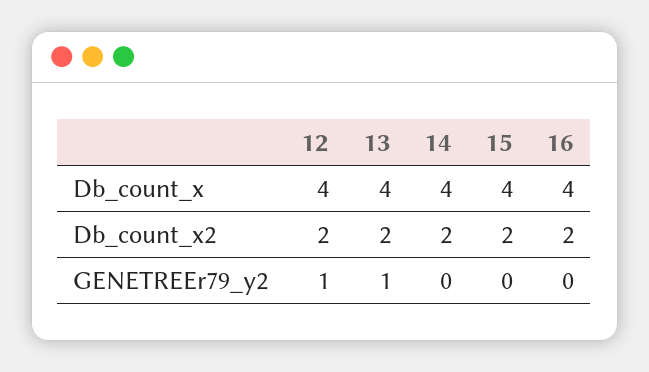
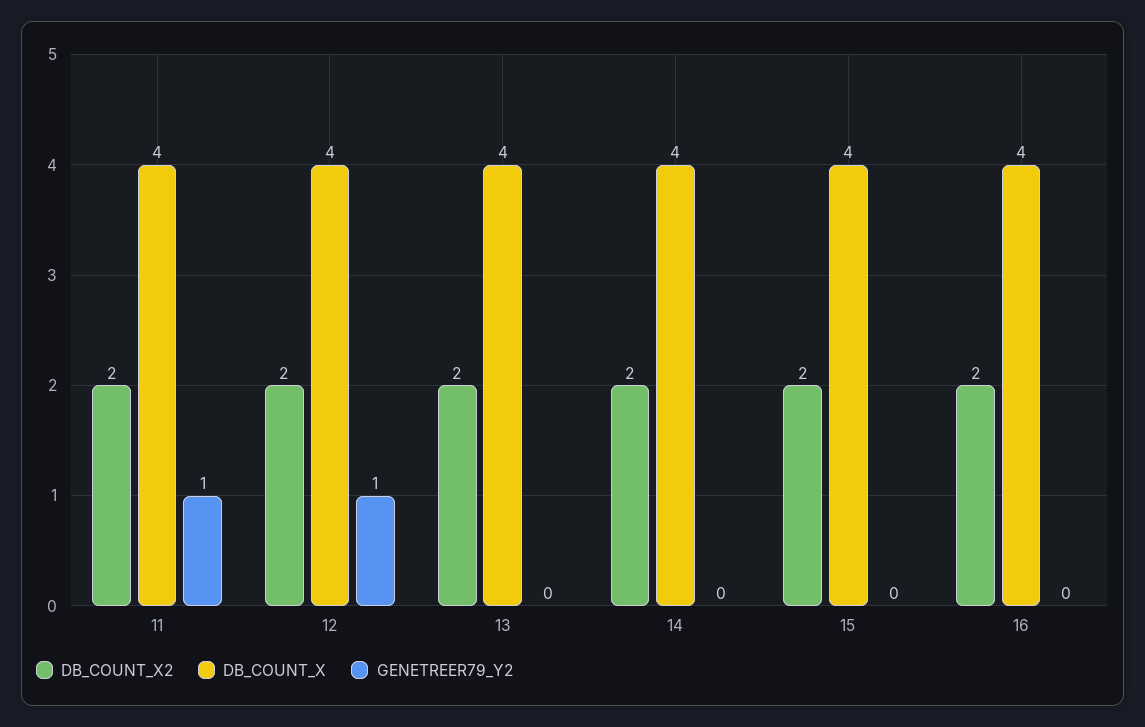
GENETREEr79_y2, 13: 1 -> 0
Db_count_x2, 11: none -> 2
Db_count_x, 11: none -> 4
GENETREEr79_y2, 11: none -> 1

